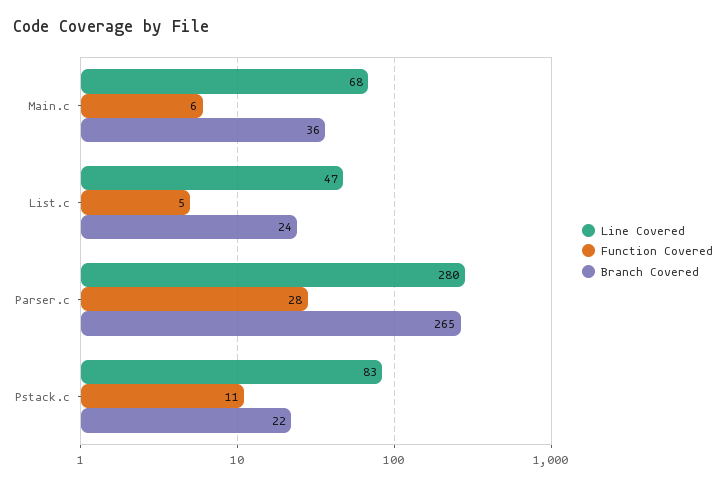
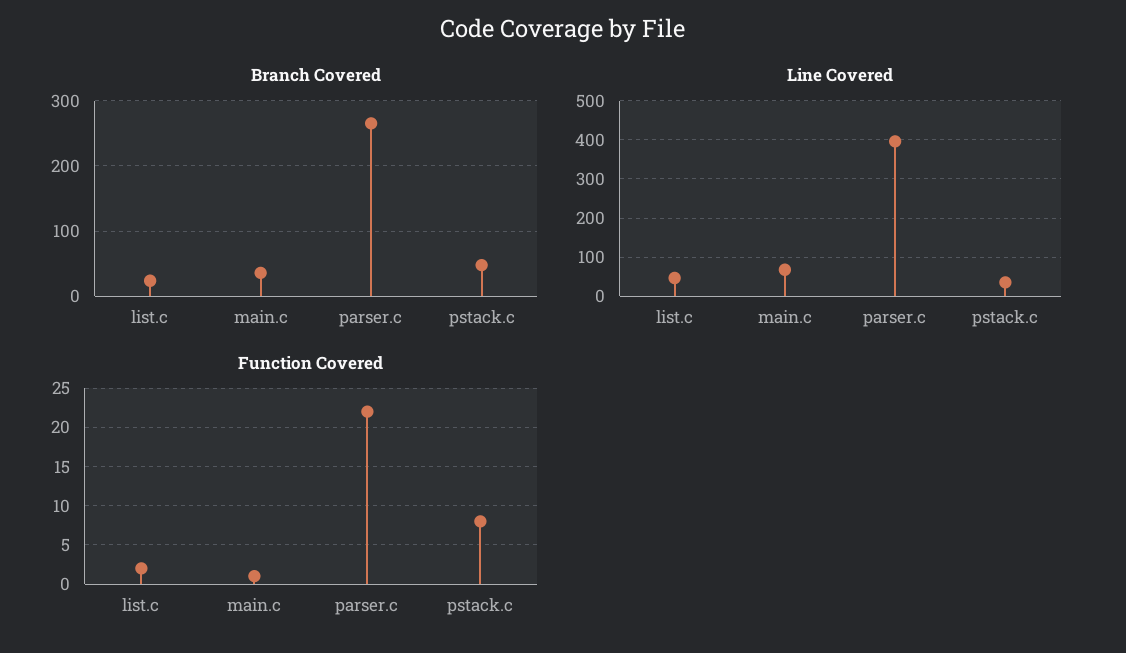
Function Covered, Main.c: 6 -> 1
Function Covered, List.c: 5 -> 2
Line Covered, Parser.c: 280 -> 400
Function Covered, Parser.c: 28 -> 22
Line Covered, Pstack.c: 83 -> 40
Function Covered, Pstack.c: 11 -> 8
Branch Covered, Pstack.c: 22 -> 50

